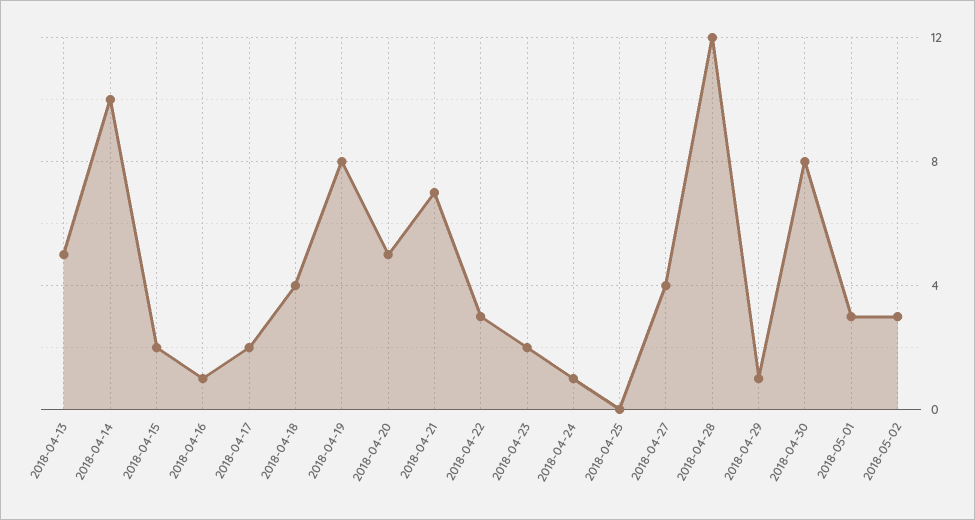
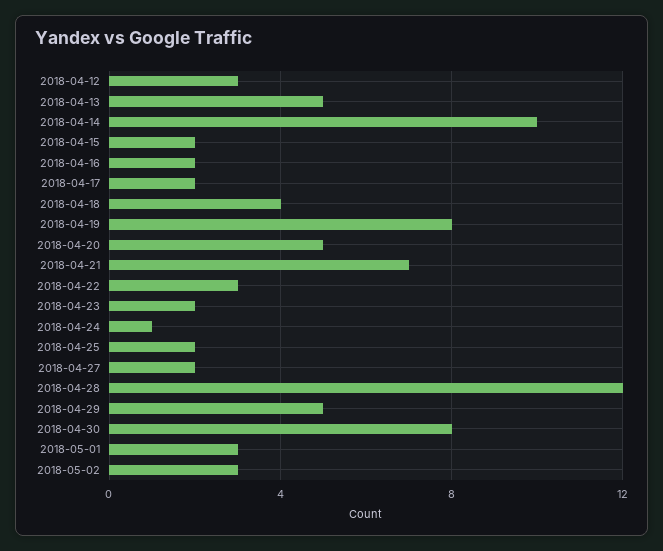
2018-04-16: 1 -> 2
2018-04-25: 0 -> 2
2018-04-27: 4 -> 2
2018-04-29: 1 -> 5
2018-04-12: none -> 3

